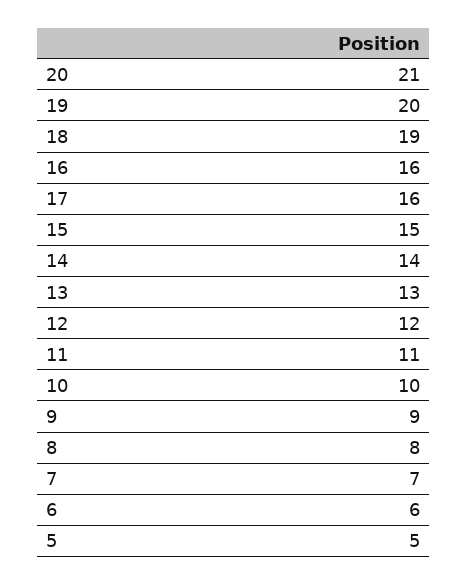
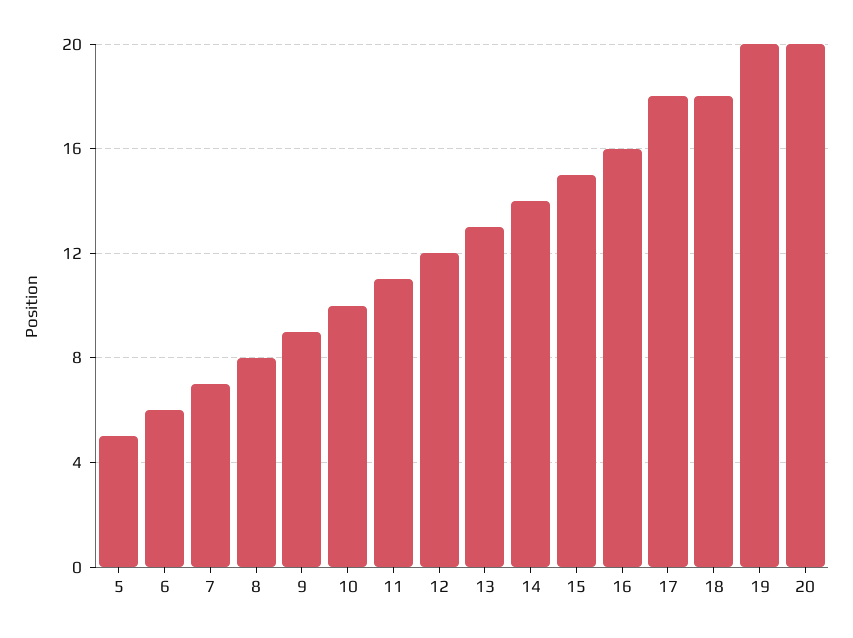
20: 21 -> 20
18: 19 -> 18
17: 16 -> 18

